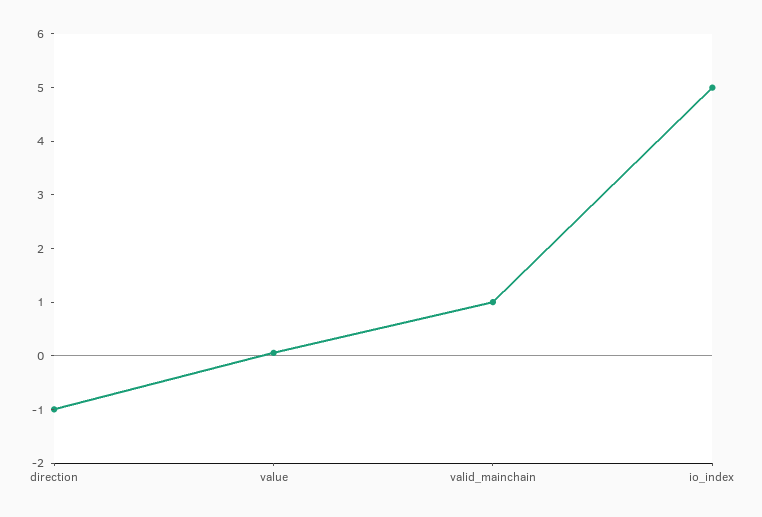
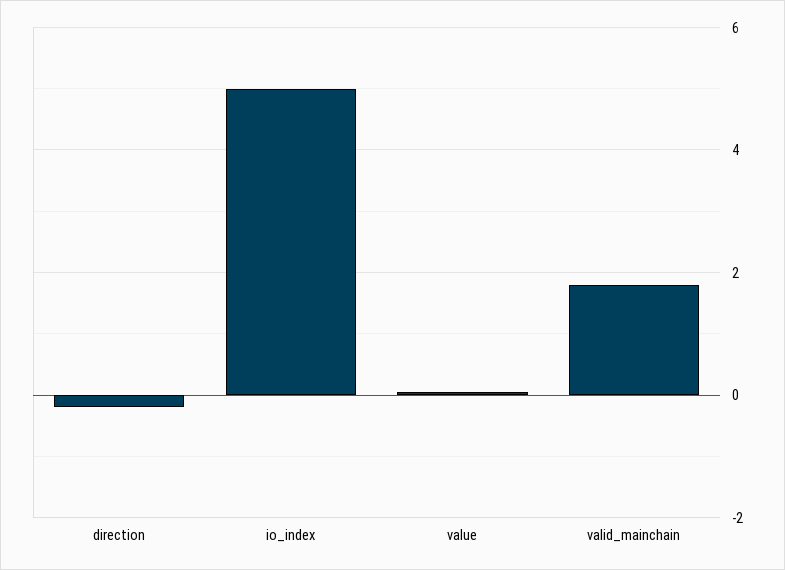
direction: -1 -> -0.2
valid_mainchain: 1 -> 1.8

